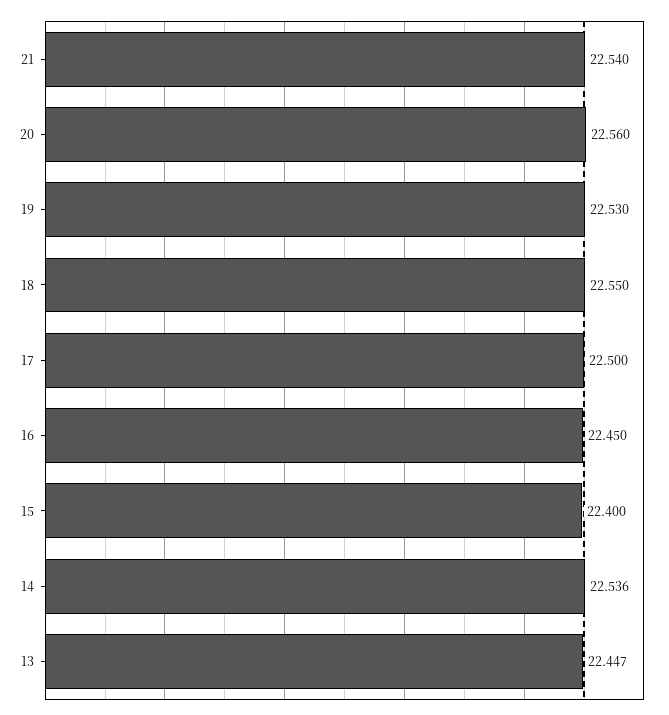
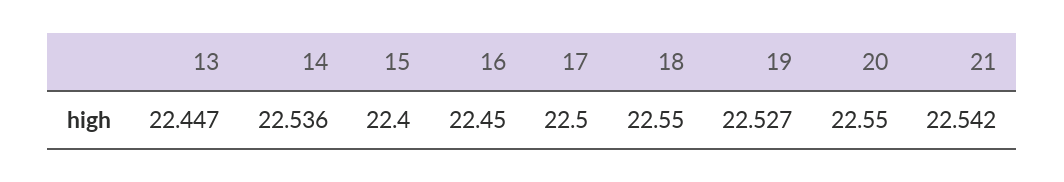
21: 22.54 -> 22.542
20: 22.56 -> 22.55
19: 22.53 -> 22.527

